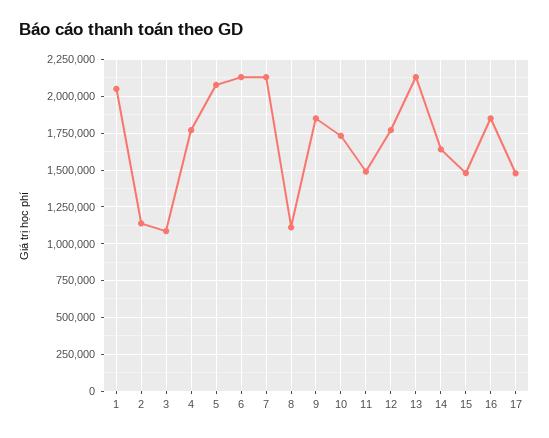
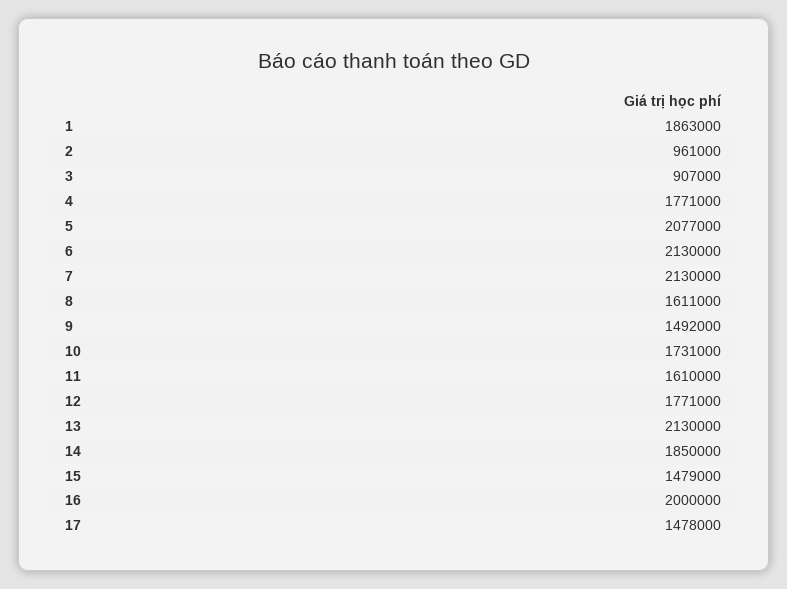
1: 2050000 -> 1863000
2: 1150000 -> 961000
3: 1100000 -> 907000
8: 1100000 -> 1611000
9: 1850000 -> 1492000
11: 1500000 -> 1610000
14: 1650000 -> 1850000
16: 1850000 -> 2000000

